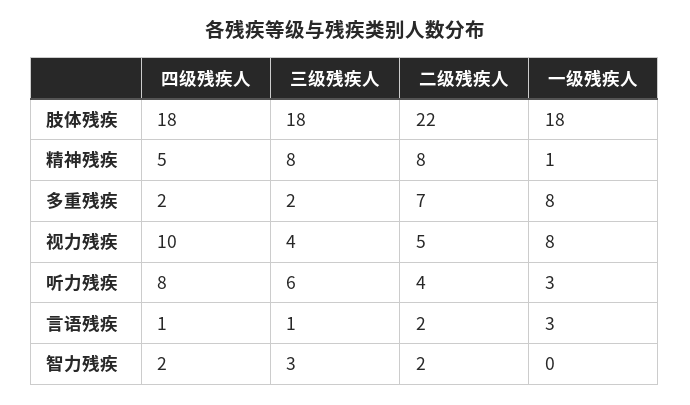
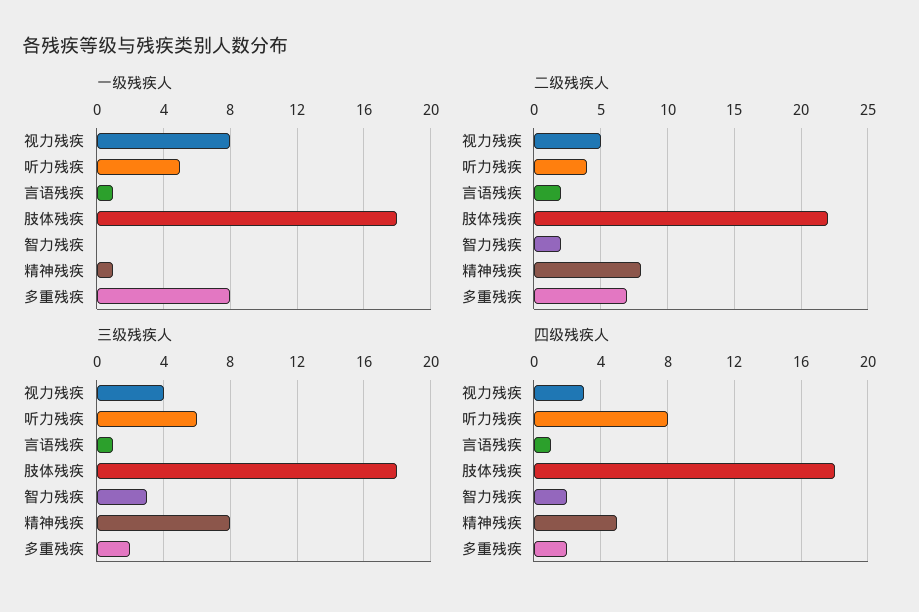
四级残疾人, 视力残疾: 10 -> 3
一级残疾人, 听力残疾: 3 -> 5
一级残疾人, 言语残疾: 3 -> 1

